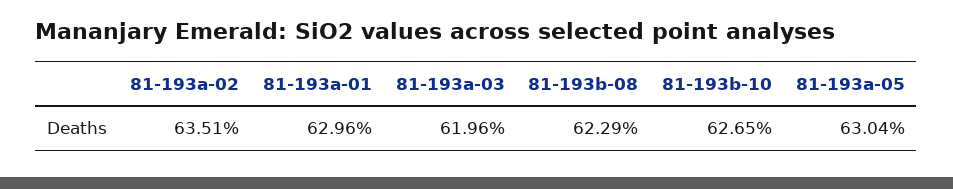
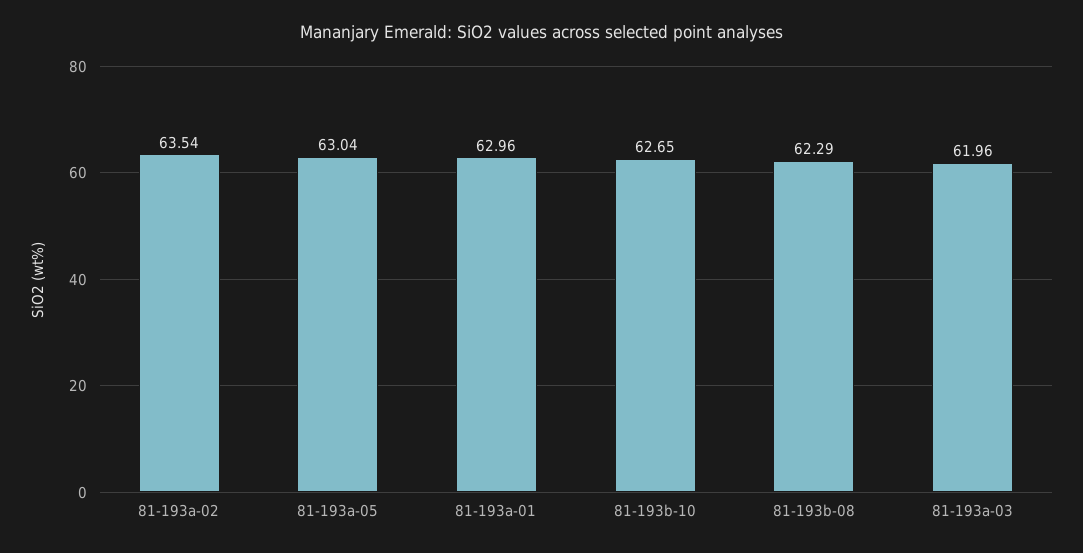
81-193a-02: 63.51 -> 63.54

